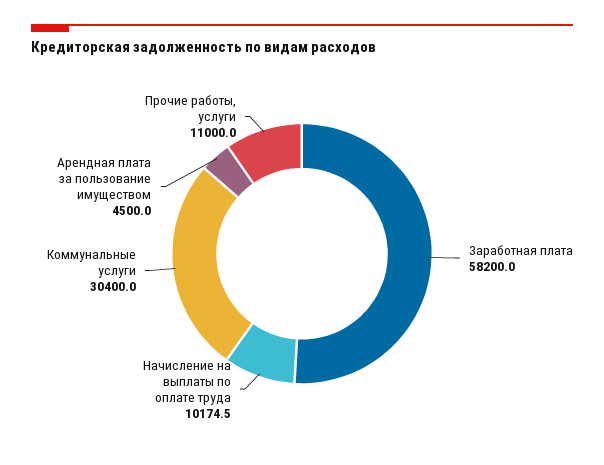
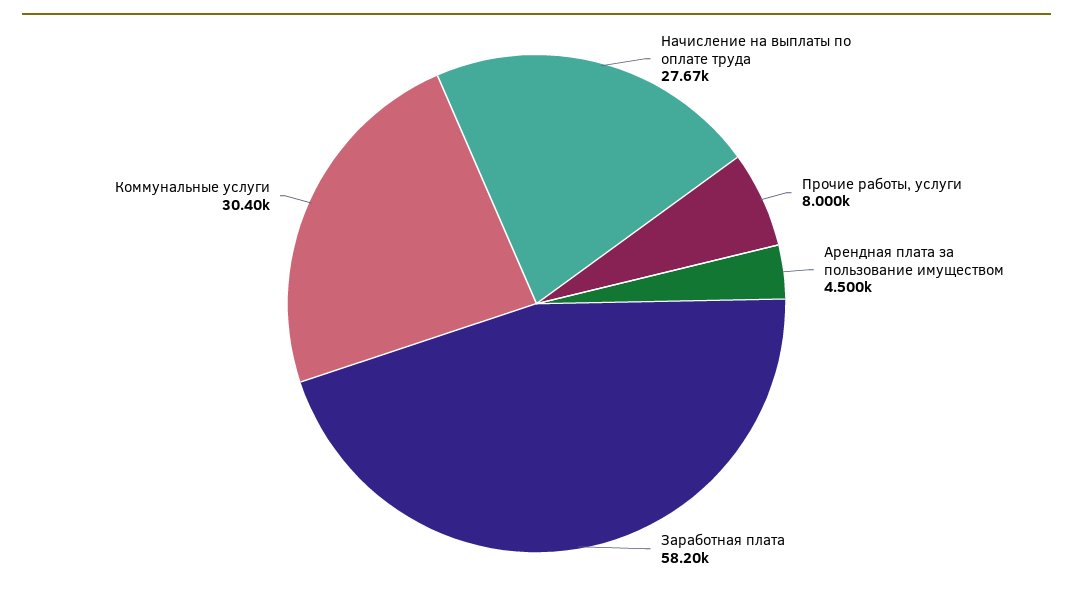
Начисление на выплаты по оплате труда: 10174.5 -> 27670
Прочие работы, услуги: 11000 -> 8000

